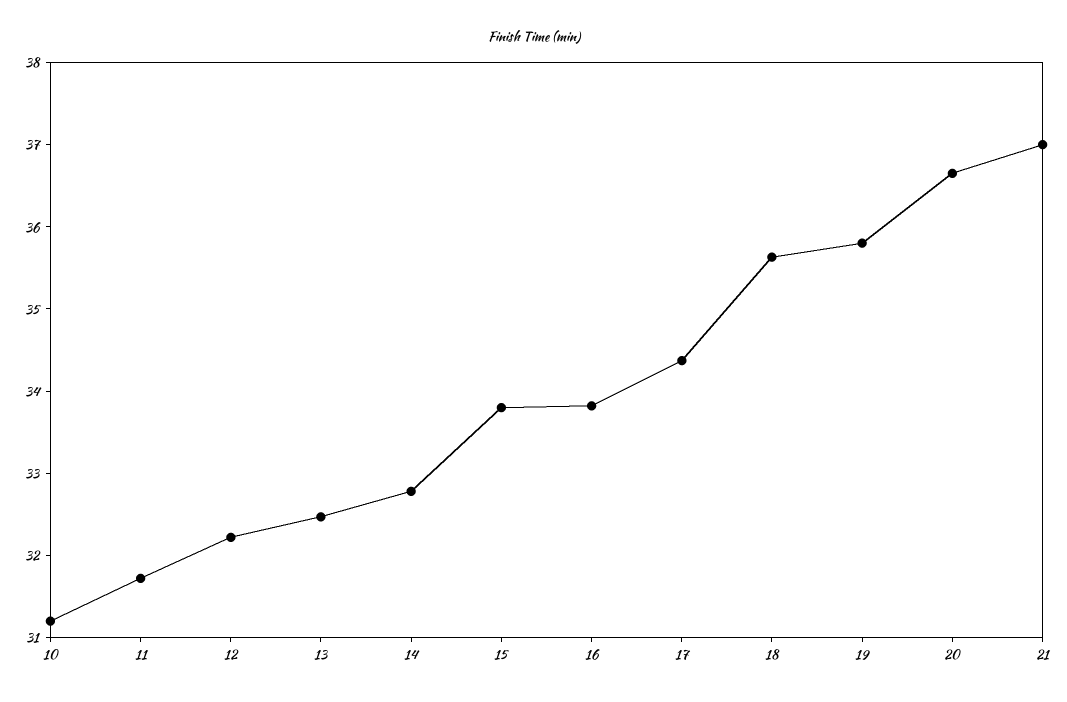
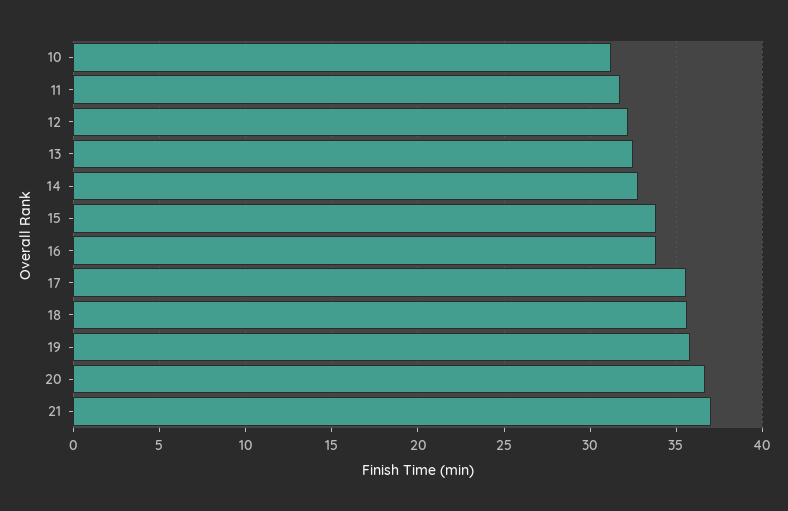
17: 34.4 -> 35.5

